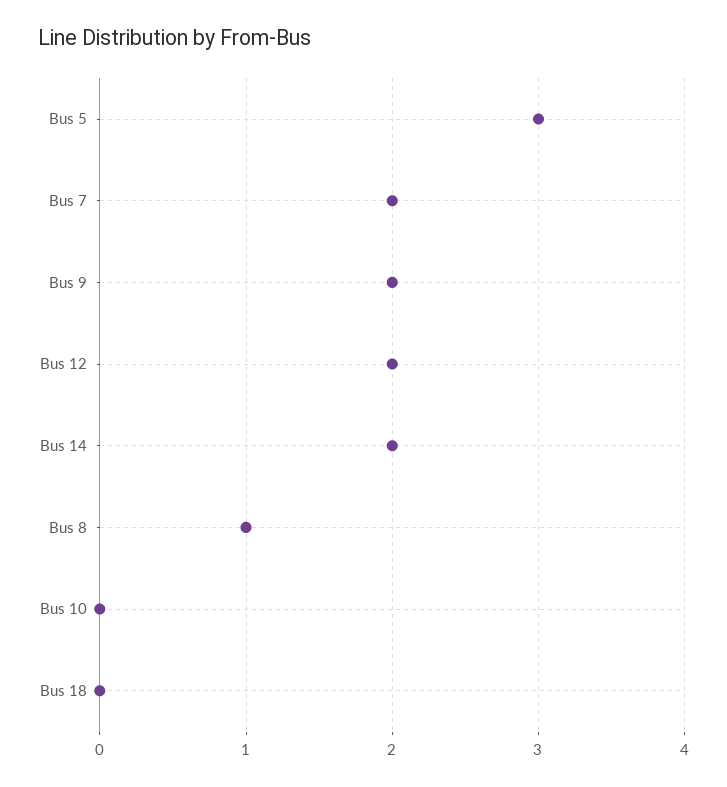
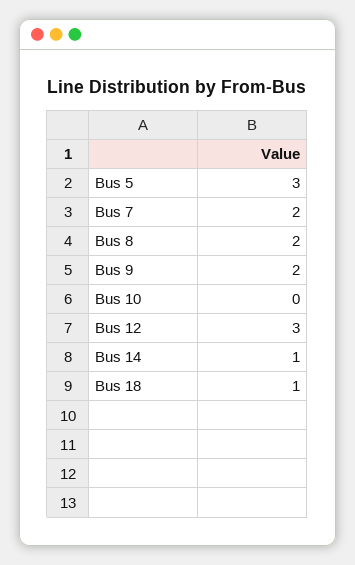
Bus 12: 2 -> 3
Bus 14: 2 -> 1
Bus 8: 1 -> 2
Bus 18: 0 -> 1

